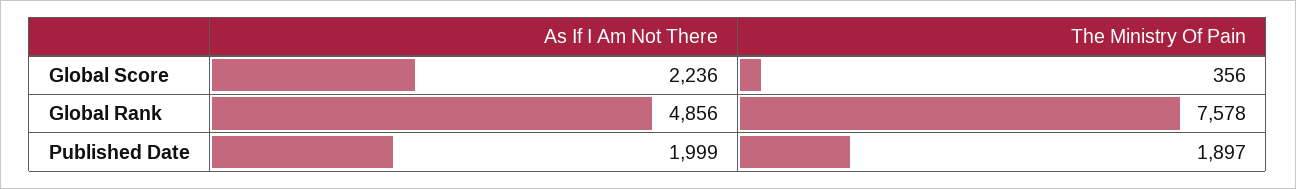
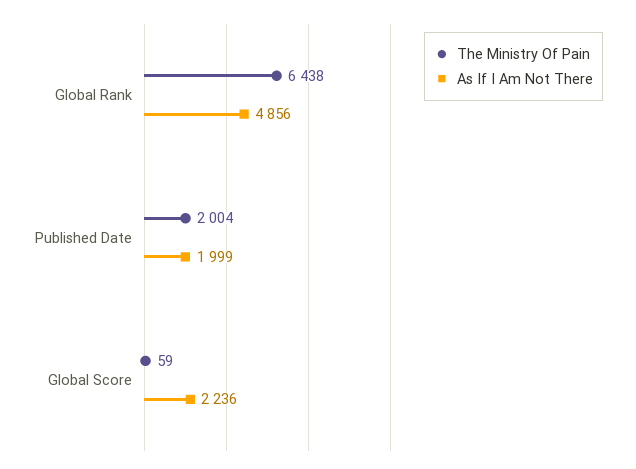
The Ministry Of Pain, Global Score: 356 -> 59
The Ministry Of Pain, Global Rank: 7578 -> 6438
The Ministry Of Pain, Published Date: 1897 -> 2004

